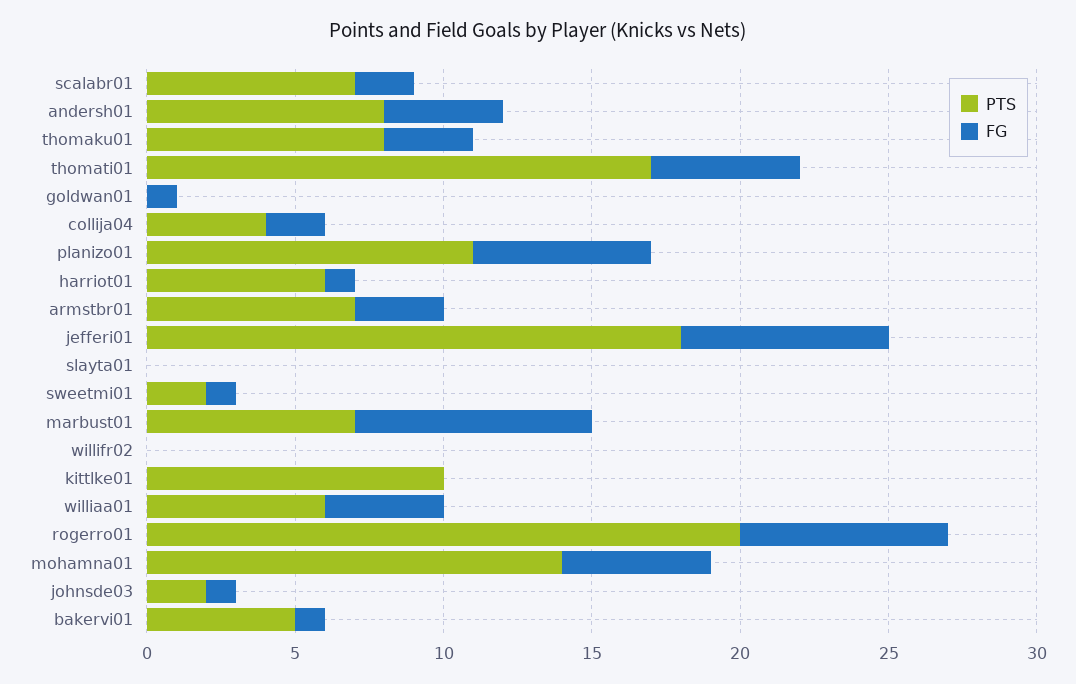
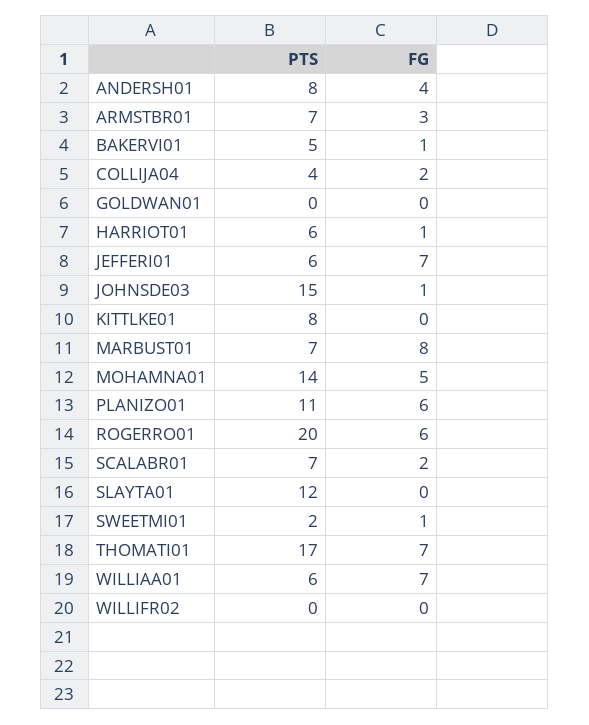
PTS, thomaku01: 8 -> none
FG, thomaku01: 3 -> none
FG, thomati01: 5 -> 7
FG, goldwan01: 1 -> 0
PTS, jefferi01: 18 -> 6
PTS, slayta01: 0 -> 12
PTS, kittlke01: 10 -> 8
FG, williaa01: 4 -> 7
FG, rogerro01: 7 -> 6
PTS, johnsde03: 2 -> 15

